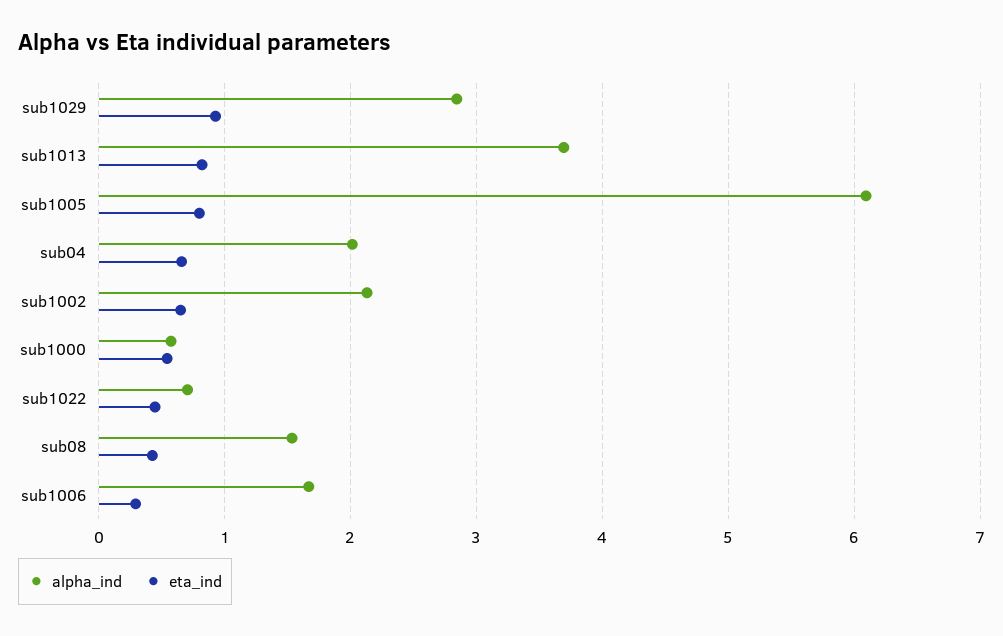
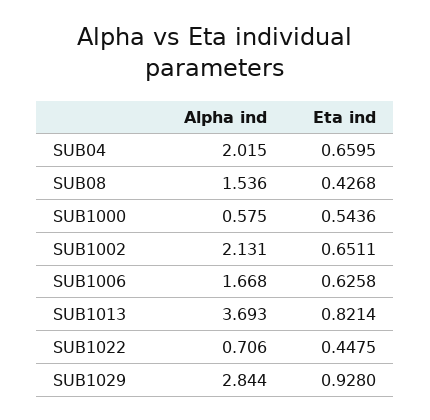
alpha_ind, sub1005: 6.1 -> none
eta_ind, sub1005: 0.8 -> none
eta_ind, sub1006: 0.3 -> 0.6258

